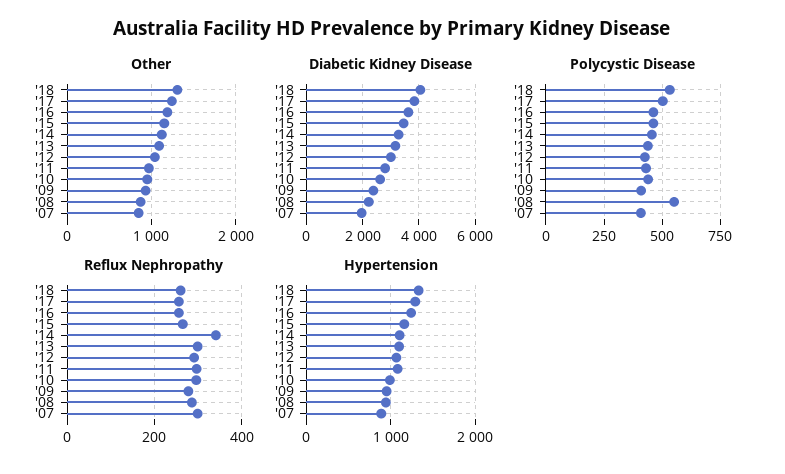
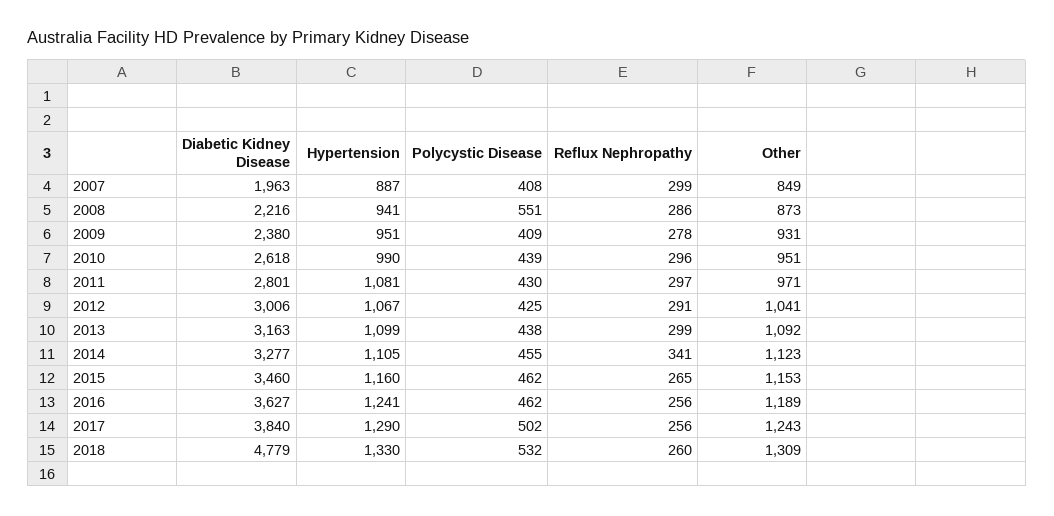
Diabetic Kidney Disease, '18: 4000 -> 4779

